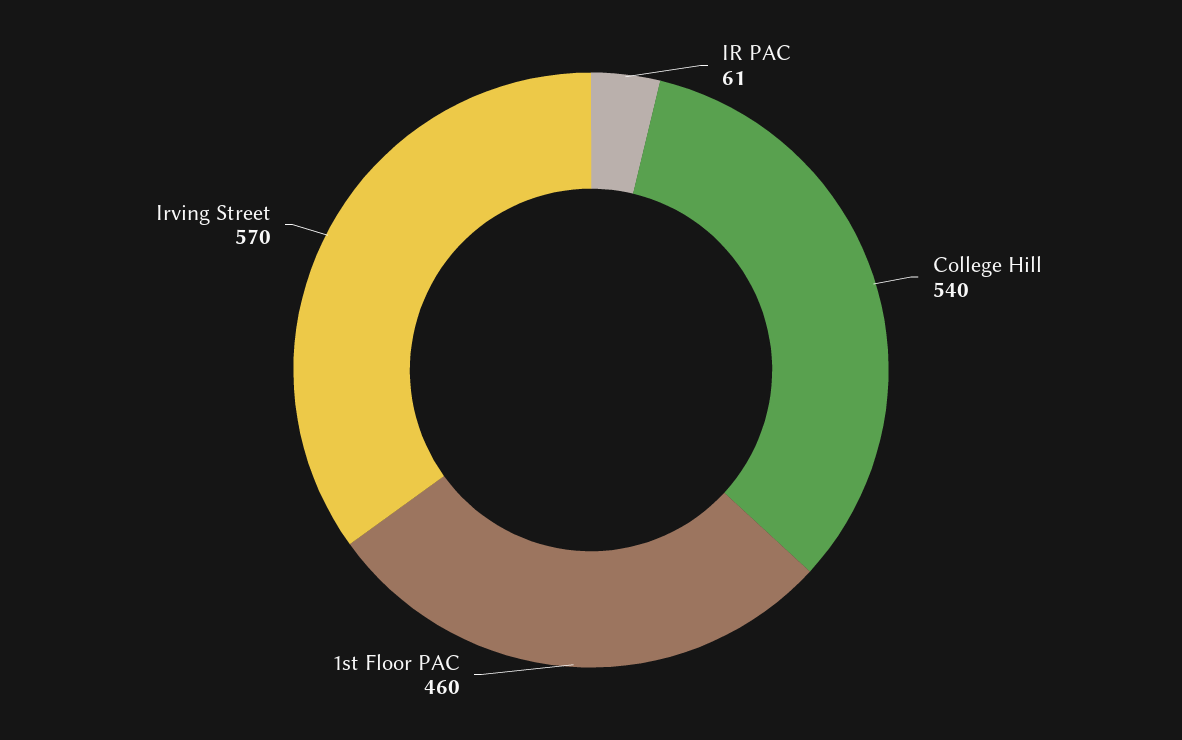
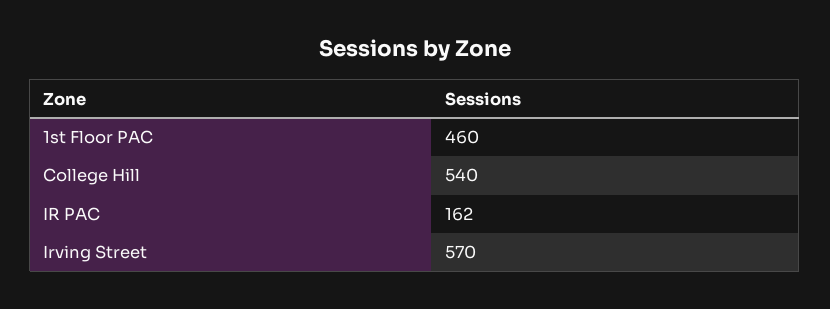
IR PAC: 61 -> 162

